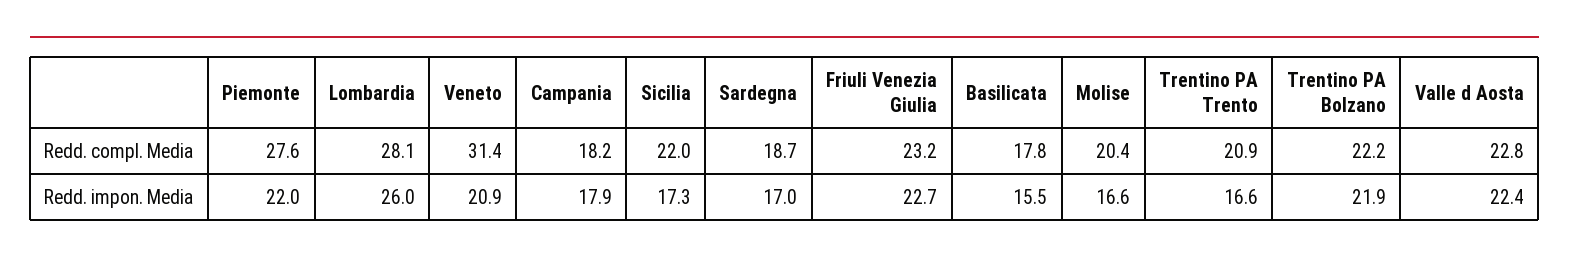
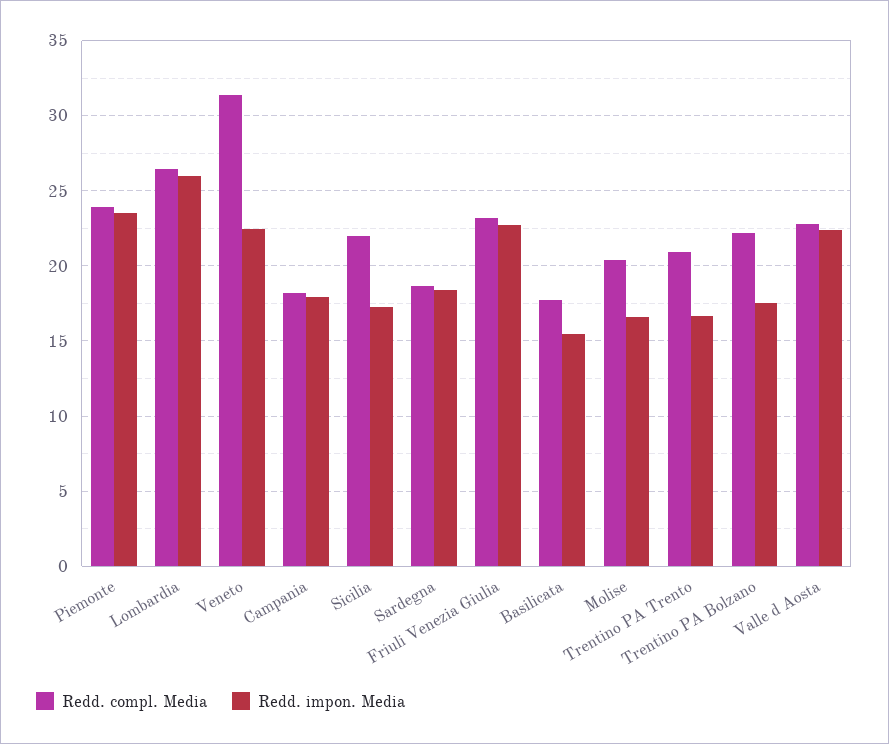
Redd. compl. Media, Piemonte: 27.6 -> 24
Redd. compl. Media, Lombardia: 28.1 -> 26.5
Redd. impon. Media, Piemonte: 22 -> 23.5
Redd. impon. Media, Veneto: 20.9 -> 22.5
Redd. impon. Media, Sardegna: 17 -> 18.5
Redd. impon. Media, Trentino PA Bolzano: 21.9 -> 17.5

